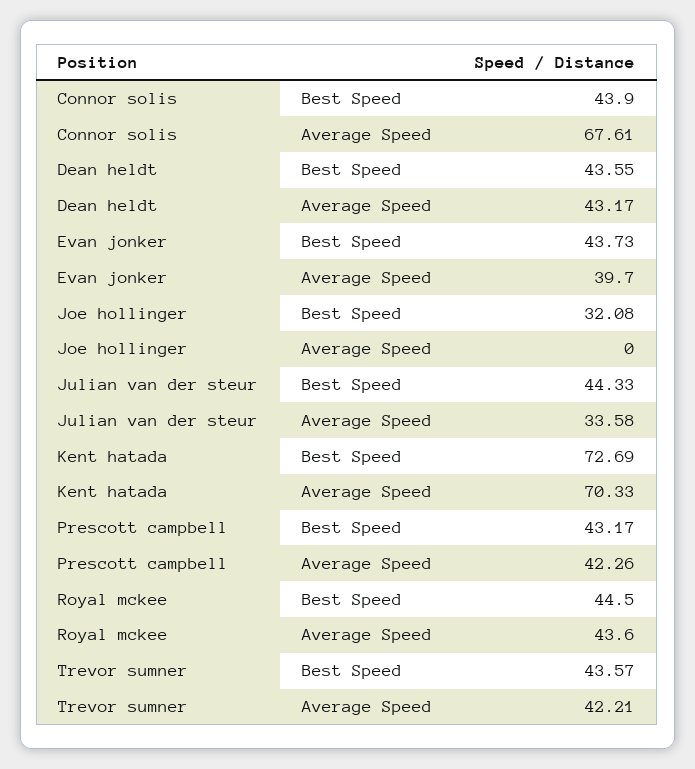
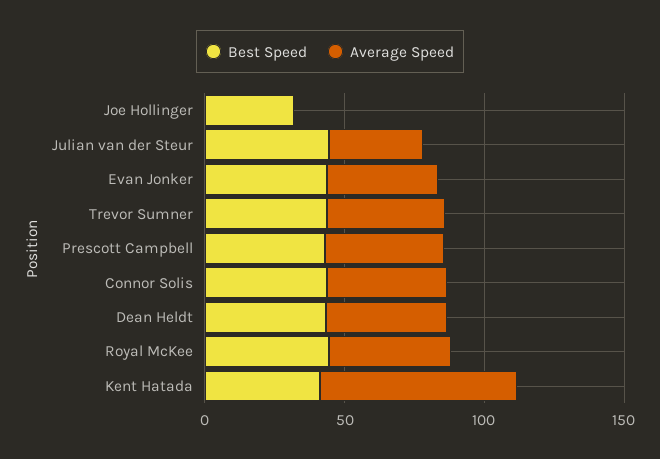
Average Speed, Connor solis: 67.61 -> 40
Best Speed, Kent hatada: 72.69 -> 40

